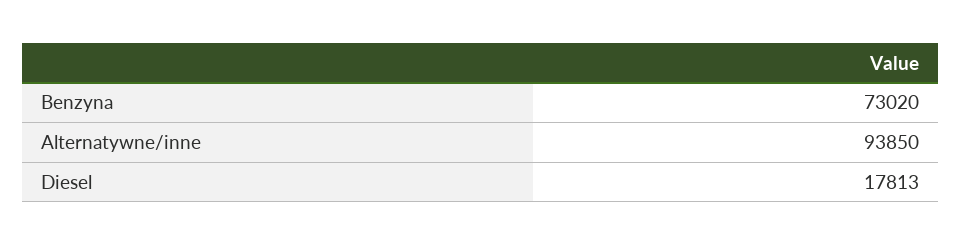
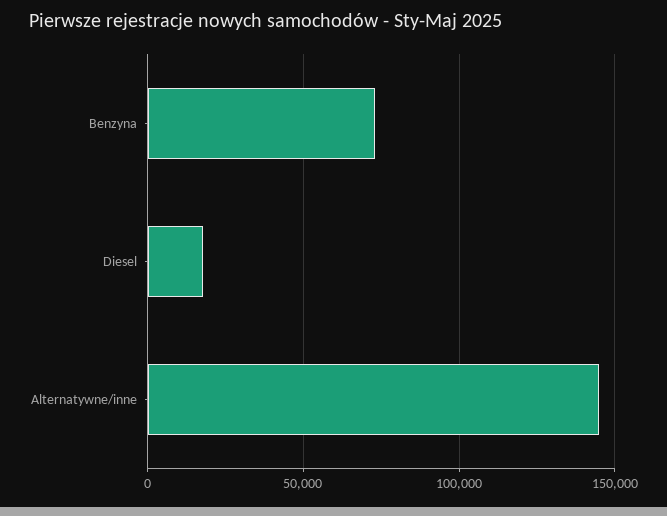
Alternatywne/inne: 93850 -> 145000

